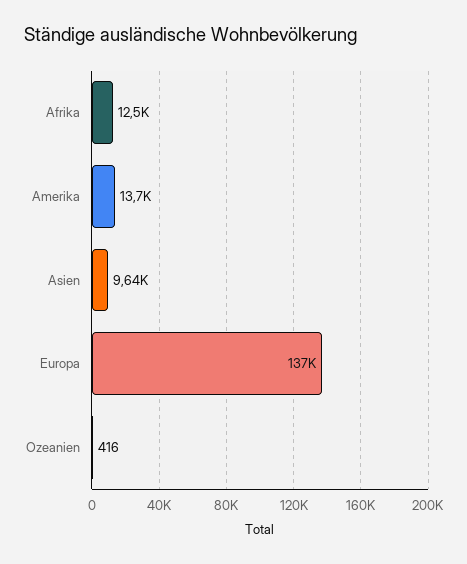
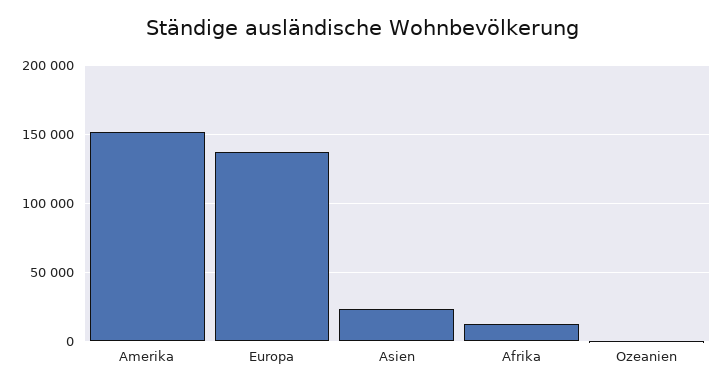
Amerika: 13700 -> 150000
Asien: 9640 -> 25000

